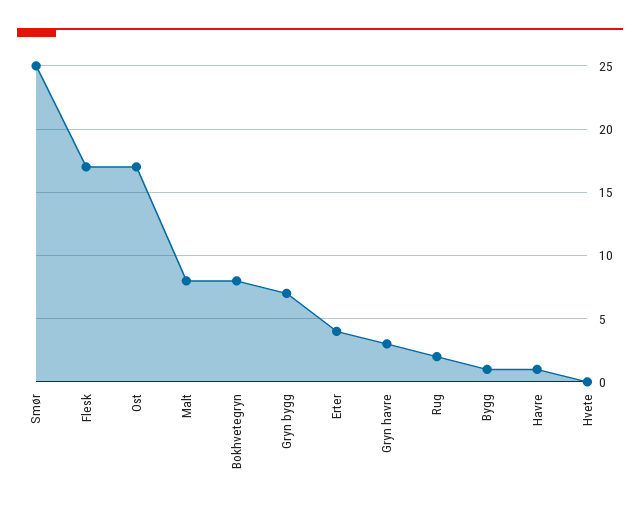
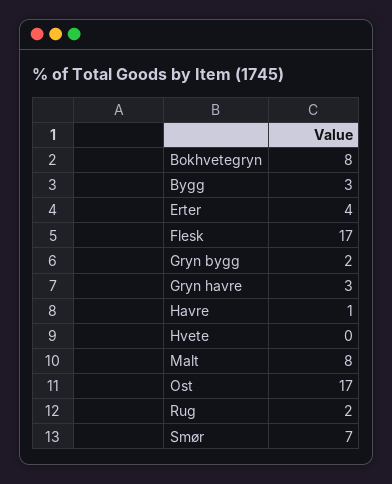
Smør: 25 -> 7
Gryn bygg: 7 -> 2
Bygg: 1 -> 3

